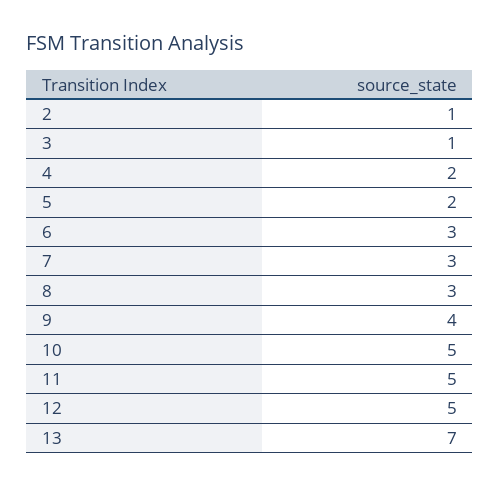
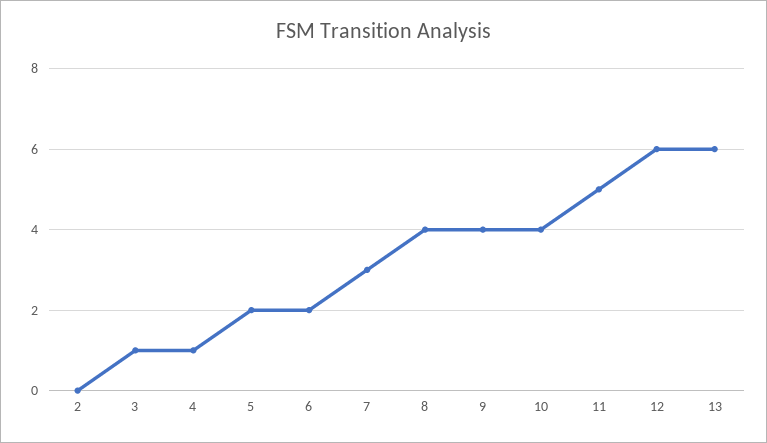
2: 1 -> 0
4: 2 -> 1
6: 3 -> 2
8: 3 -> 4
10: 5 -> 4
12: 5 -> 6
13: 7 -> 6

